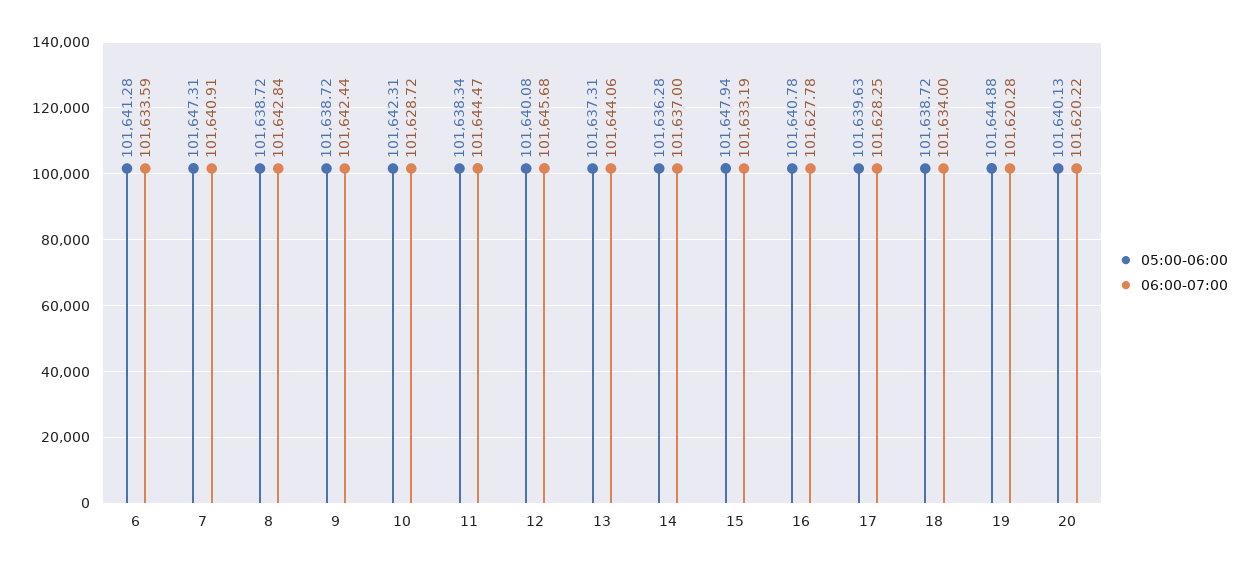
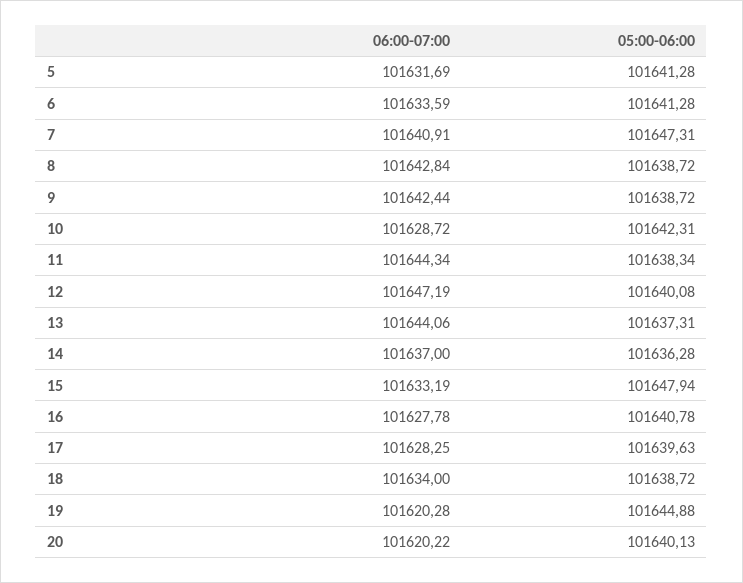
06:00-07:00, 11: 101644.47 -> 101644.34
06:00-07:00, 12: 101645.68 -> 101647.19
06:00-07:00, 5: none -> 101631.69
05:00-06:00, 5: none -> 101641.28

